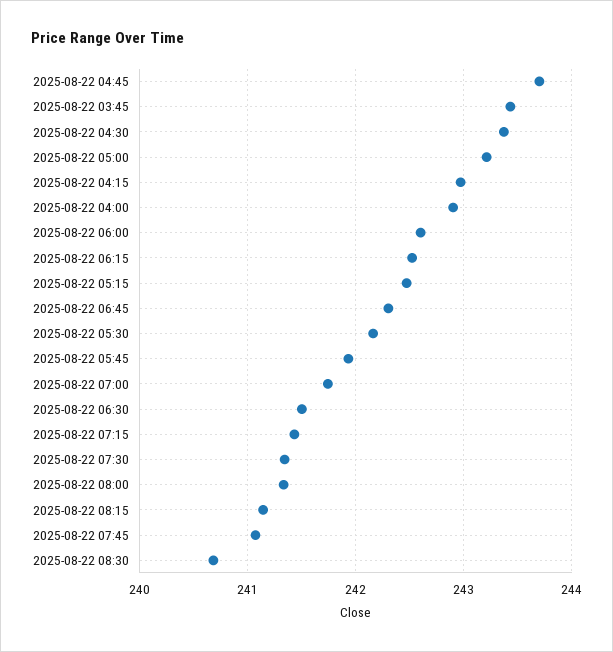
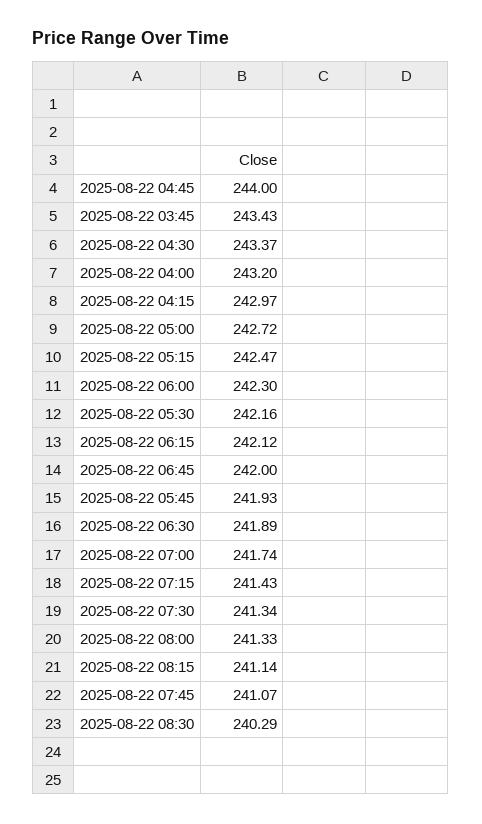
2025-08-22 04:45: 243.7 -> 244
2025-08-22 05:00: 243.2 -> 242.72
2025-08-22 04:00: 242.9 -> 243.2
2025-08-22 06:00: 242.6 -> 242.3
2025-08-22 06:15: 242.5 -> 242.12
2025-08-22 06:45: 242.3 -> 242
2025-08-22 06:30: 241.5 -> 241.89
2025-08-22 08:30: 240.7 -> 240.29

